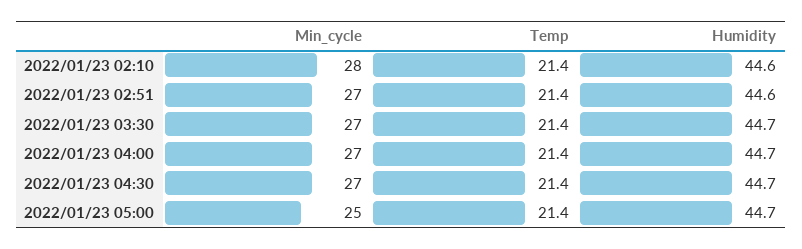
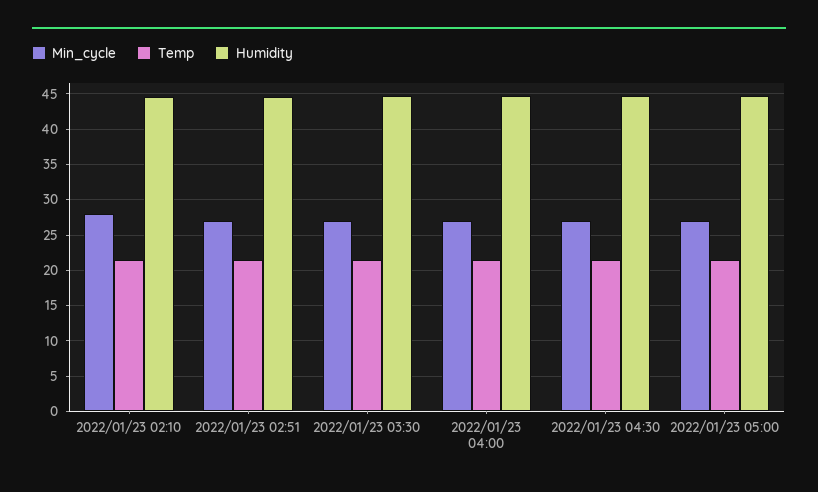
Min_cycle, 2022/01/23 05:00: 25 -> 27

